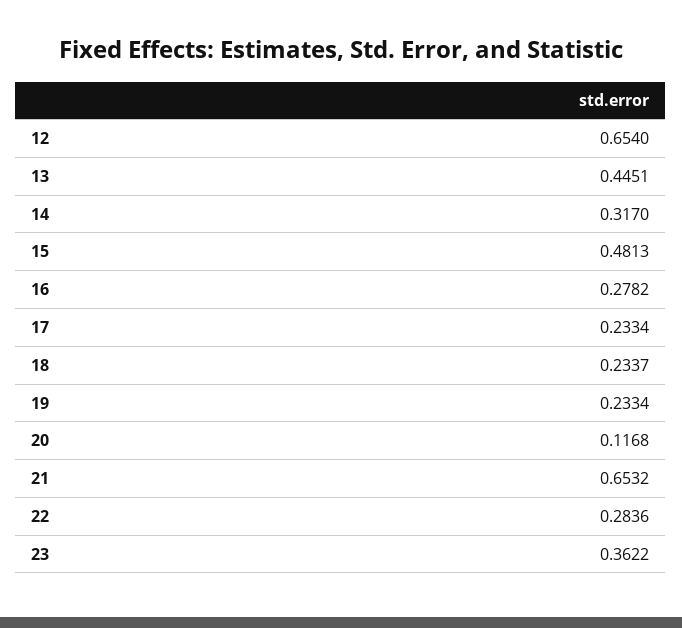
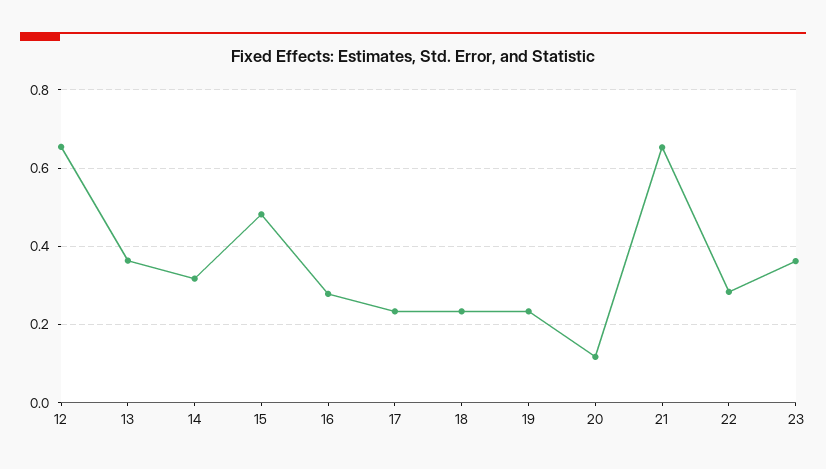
13: 0.4451 -> 0.36

